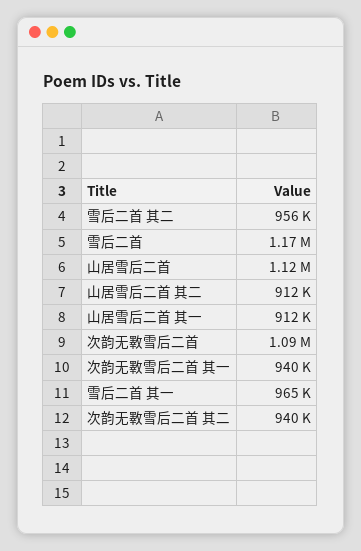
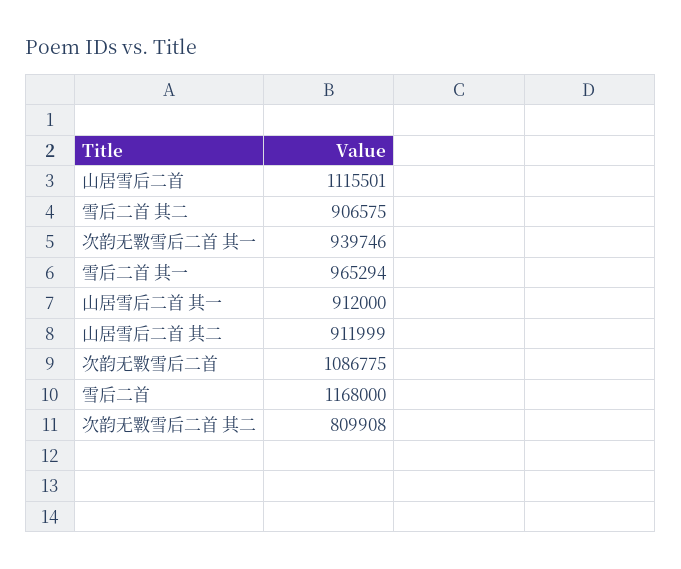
雪后二首 其二: 956000 -> 906575
次韵无斁雪后二首 其二: 940000 -> 809908

